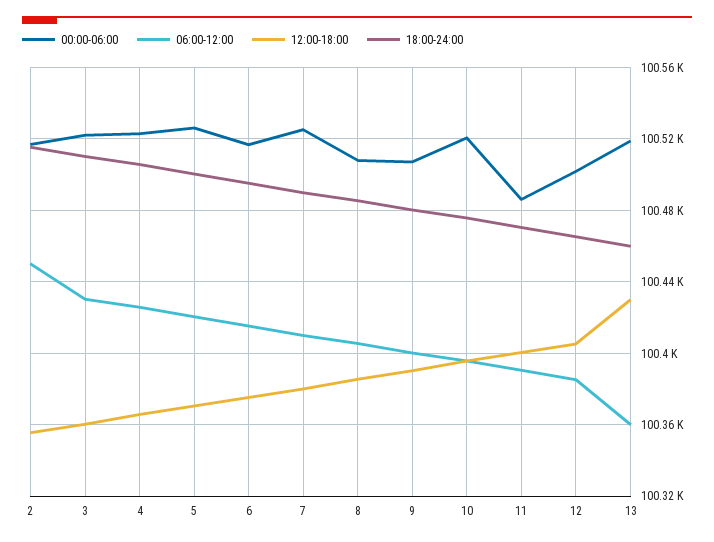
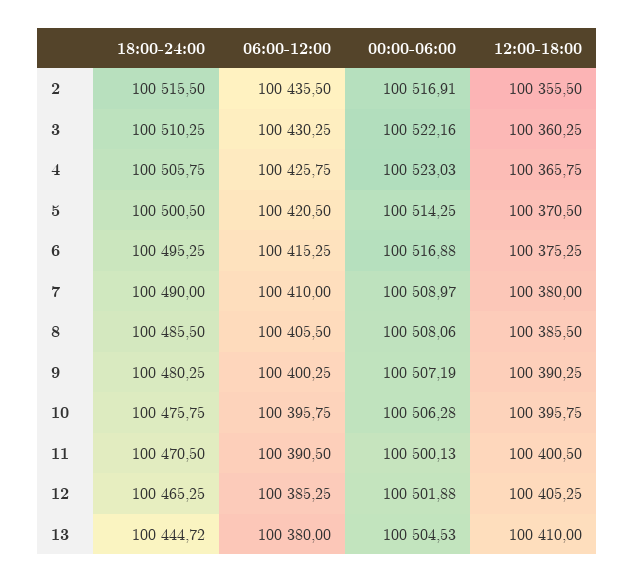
06:00-12:00, 2: 100450 -> 100435.5
00:00-06:00, 5: 100525 -> 100514.25
00:00-06:00, 7: 100525 -> 100508.97
00:00-06:00, 10: 100520 -> 100506.28
00:00-06:00, 11: 100485 -> 100500.13
00:00-06:00, 13: 100520 -> 100504.53
06:00-12:00, 13: 100360 -> 100380
12:00-18:00, 13: 100430 -> 100410
18:00-24:00, 13: 100460 -> 100444.72

